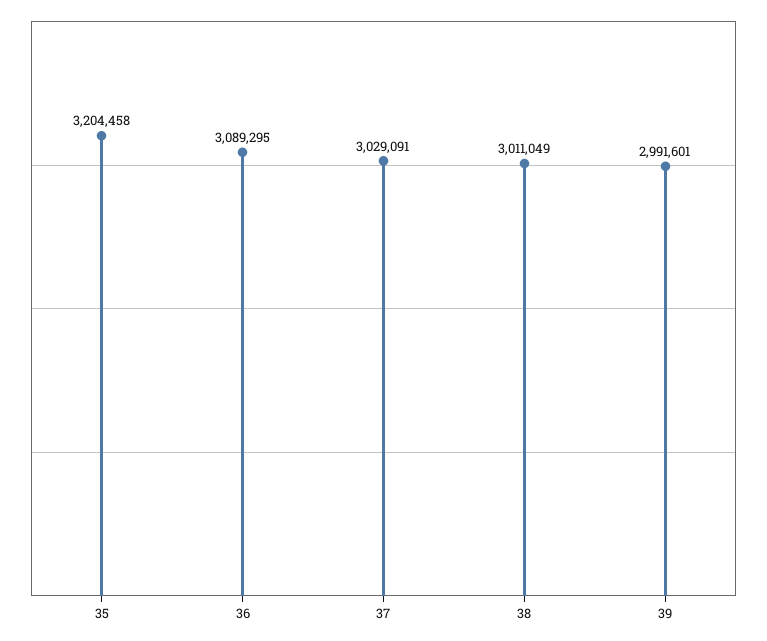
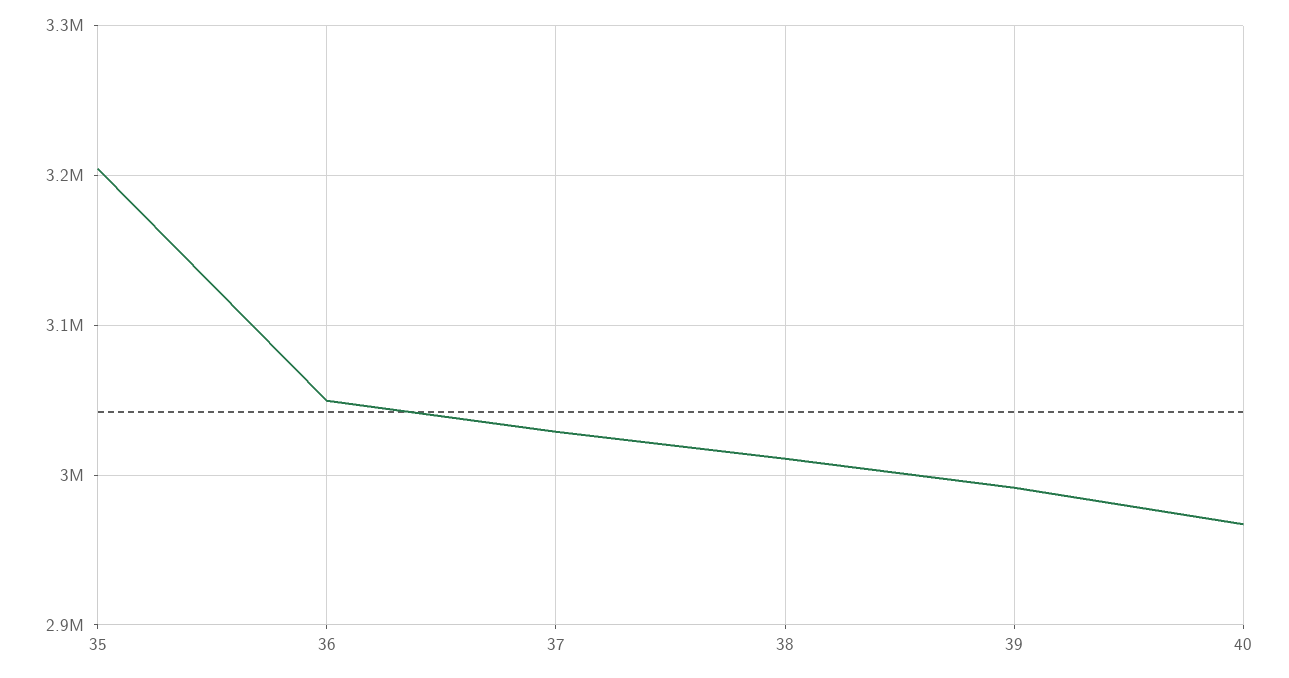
36: 3089295 -> 3050000
40: none -> 2970000

